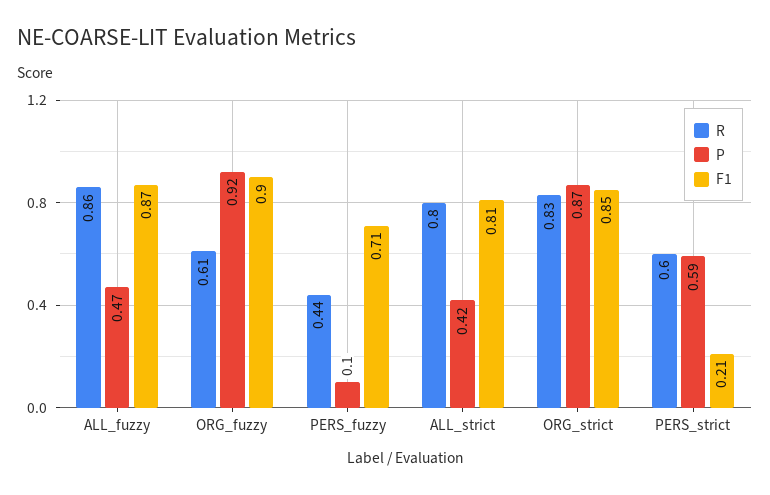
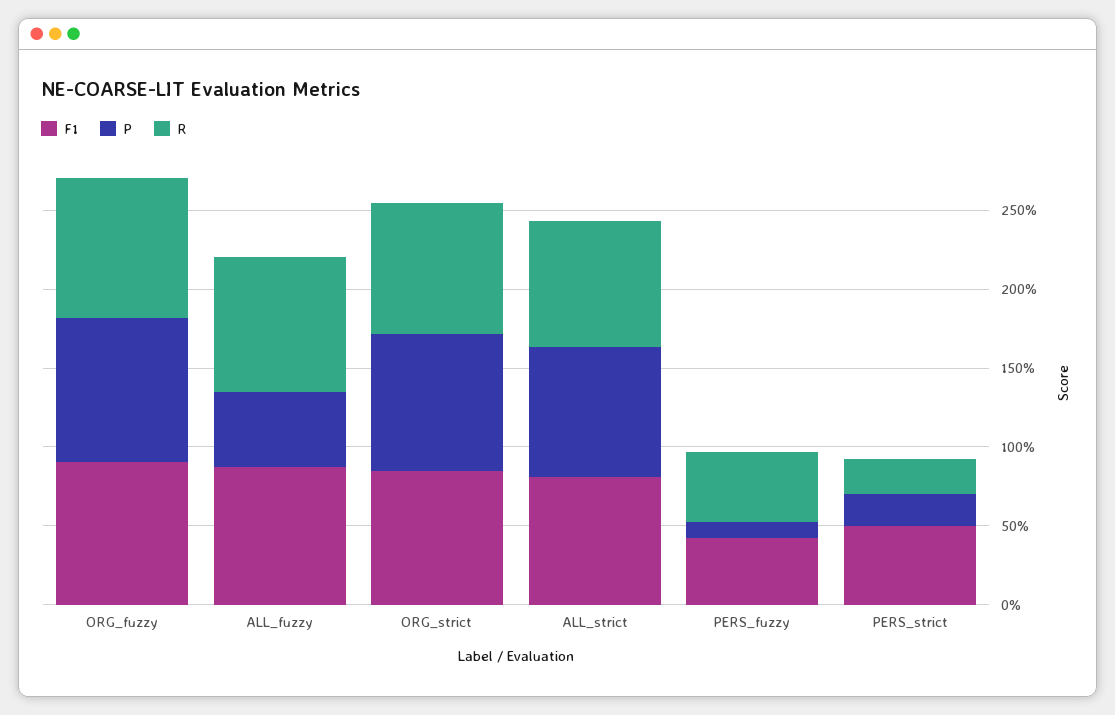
R, ORG_fuzzy: 0.61 -> 0.9
F1, PERS_fuzzy: 0.71 -> 0.4
P, ALL_strict: 0.42 -> 0.8
R, PERS_strict: 0.6 -> 0.2
P, PERS_strict: 0.59 -> 0.2
F1, PERS_strict: 0.21 -> 0.5

